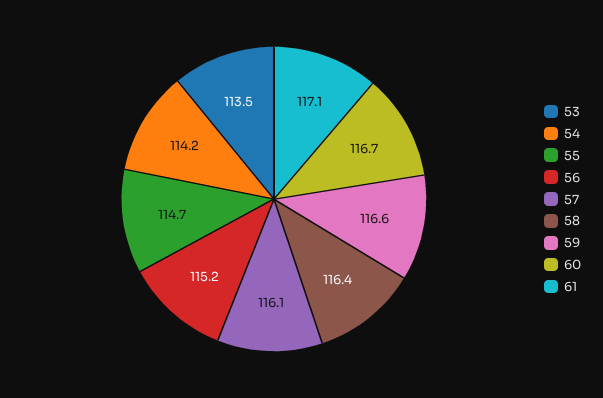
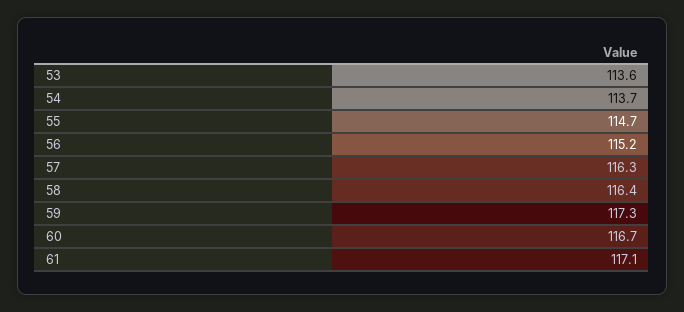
53: 113.5 -> 113.6
54: 114.2 -> 113.7
57: 116.1 -> 116.3
59: 116.6 -> 117.3

